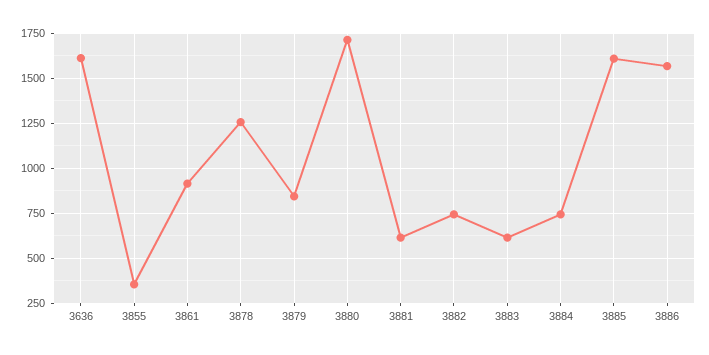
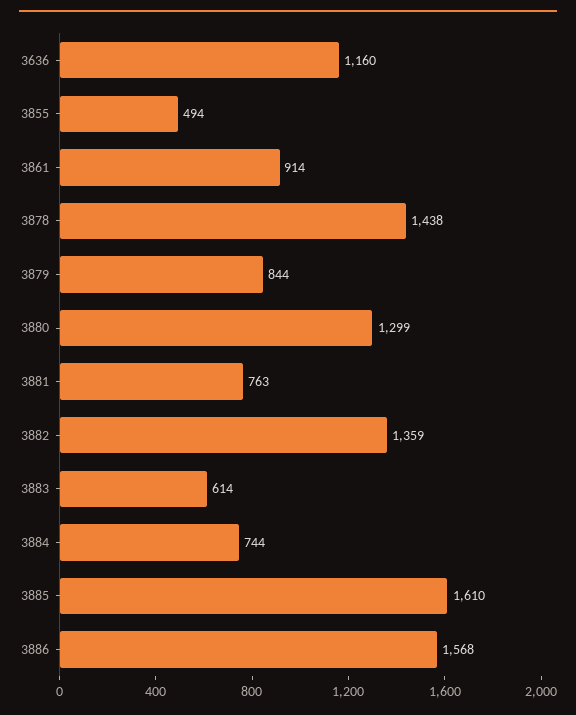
3636: 1600 -> 1160
3855: 350 -> 494
3878: 1250 -> 1438
3880: 1700 -> 1299
3881: 600 -> 763
3882: 750 -> 1359

